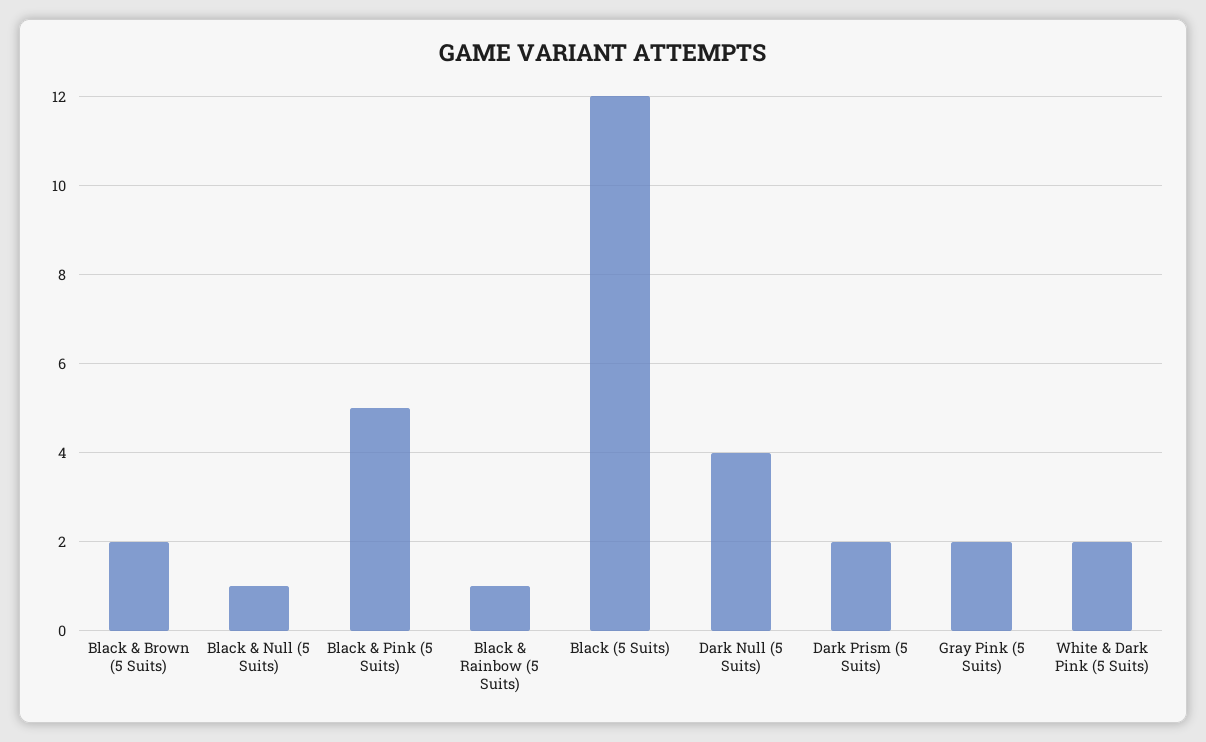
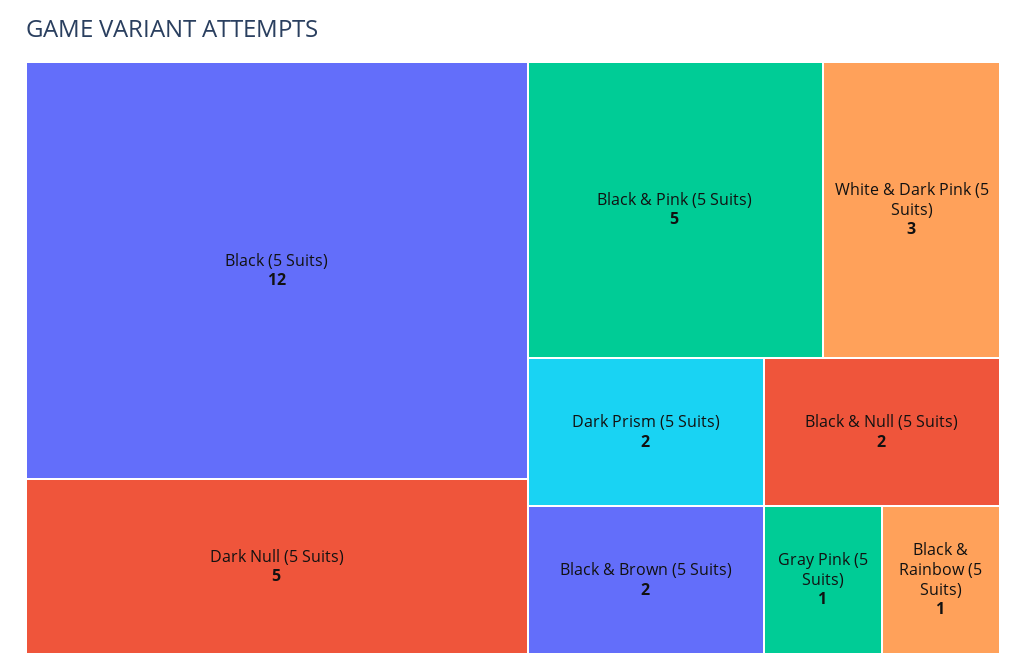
Black & Null (5 Suits): 1 -> 2
Dark Null (5 Suits): 4 -> 5
Gray Pink (5 Suits): 2 -> 1
White & Dark Pink (5 Suits): 2 -> 3

